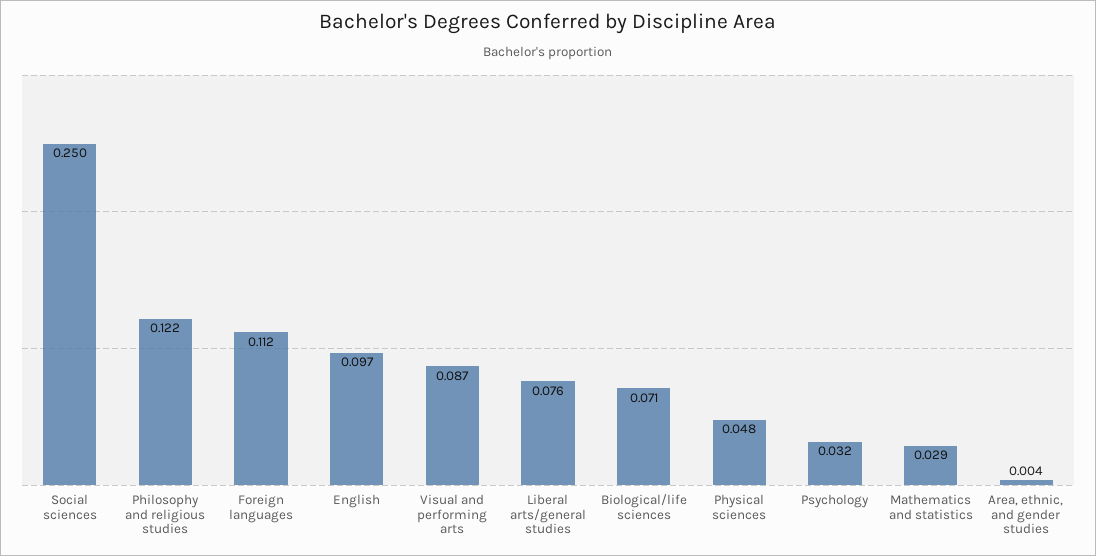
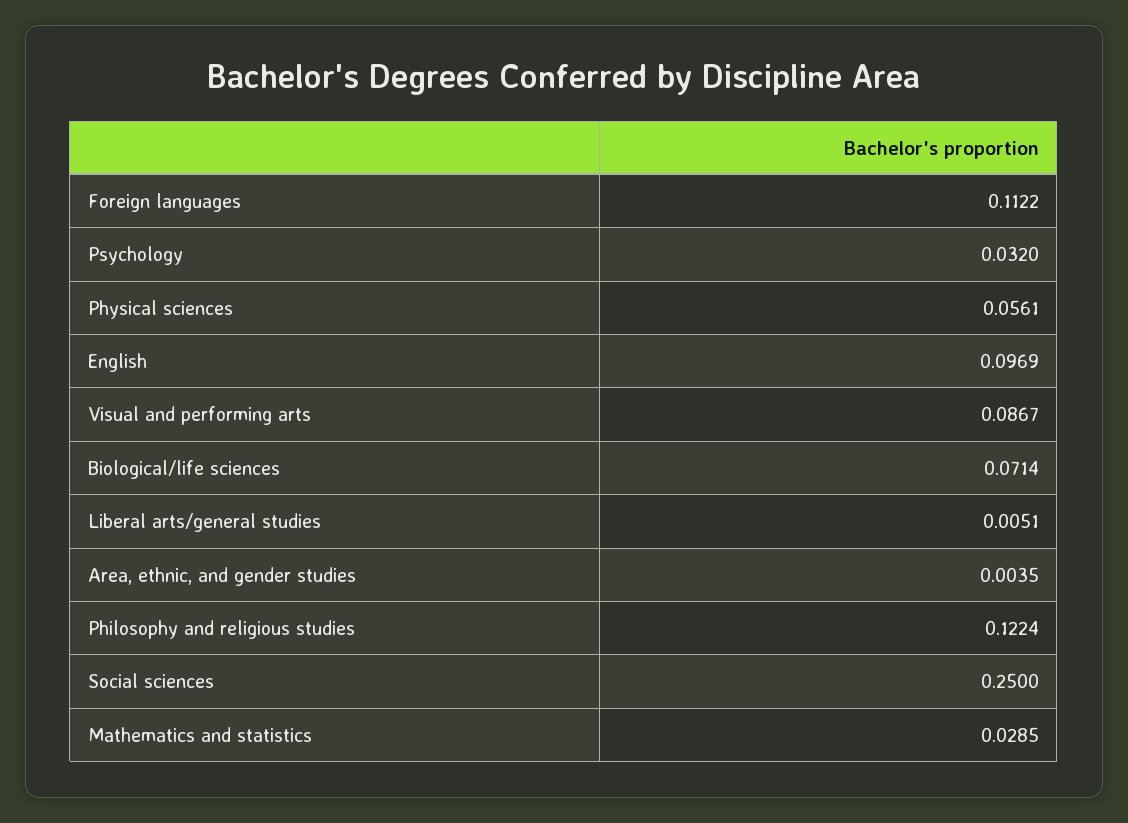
Liberal arts/general studies: 0.076 -> 0.0051
Physical sciences: 0.048 -> 0.0561

